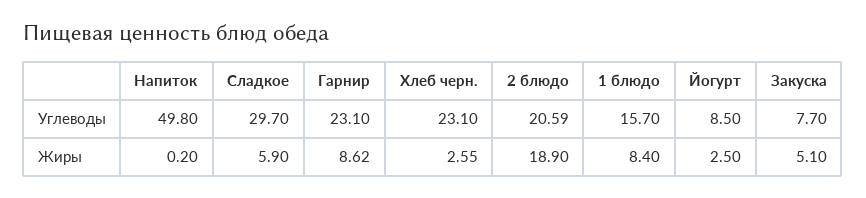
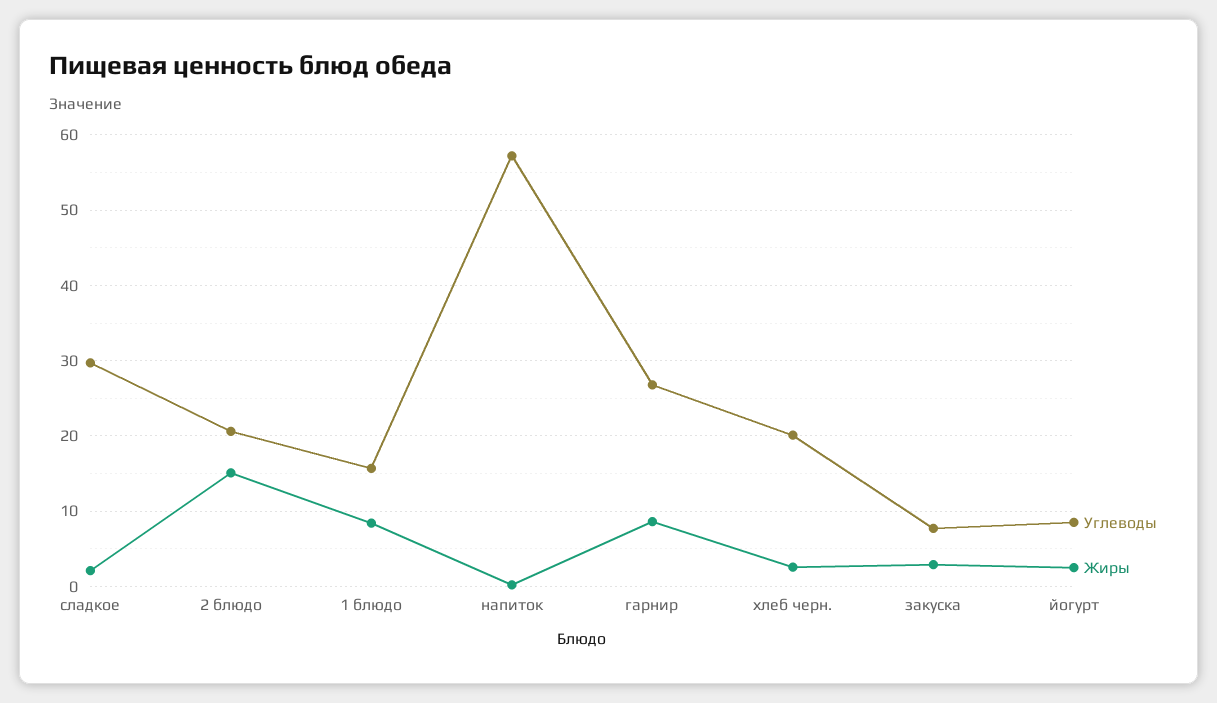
Углеводы, Напиток: 49.8 -> 57
Углеводы, Гарнир: 23.1 -> 27
Углеводы, Хлеб черн.: 23.1 -> 20
Жиры, Сладкое: 5.9 -> 2
Жиры, 2 блюдо: 18.9 -> 15
Жиры, Закуска: 5.1 -> 3

